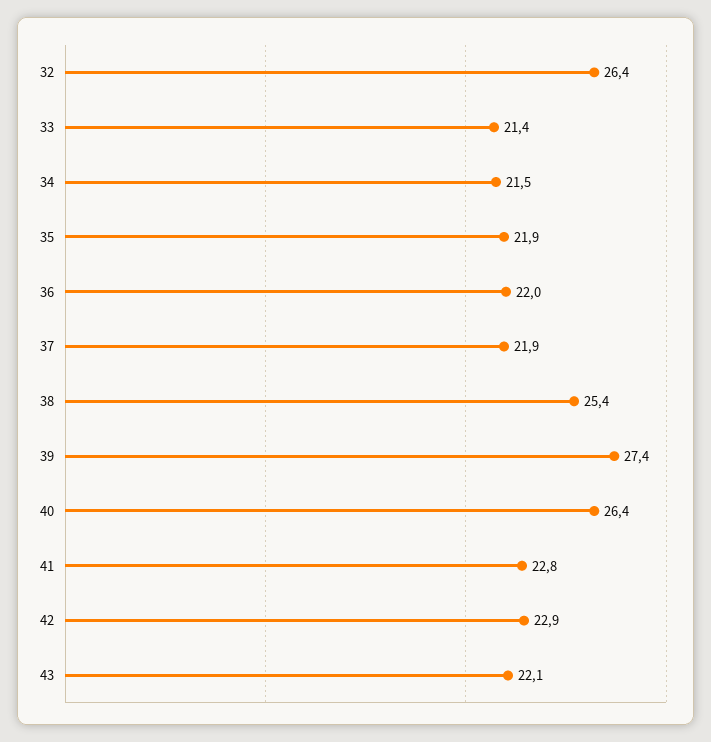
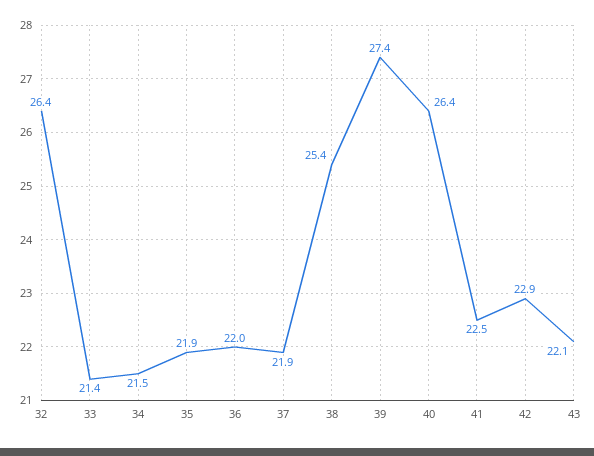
41: 22.8 -> 22.5

